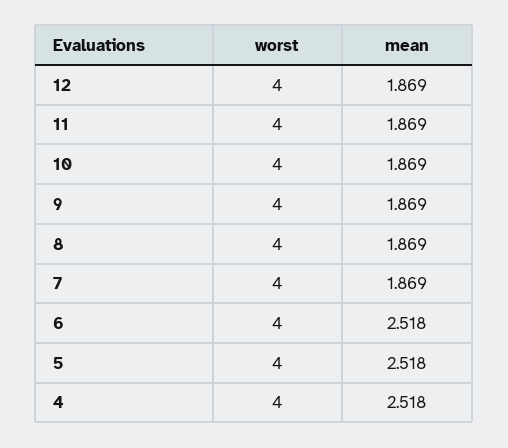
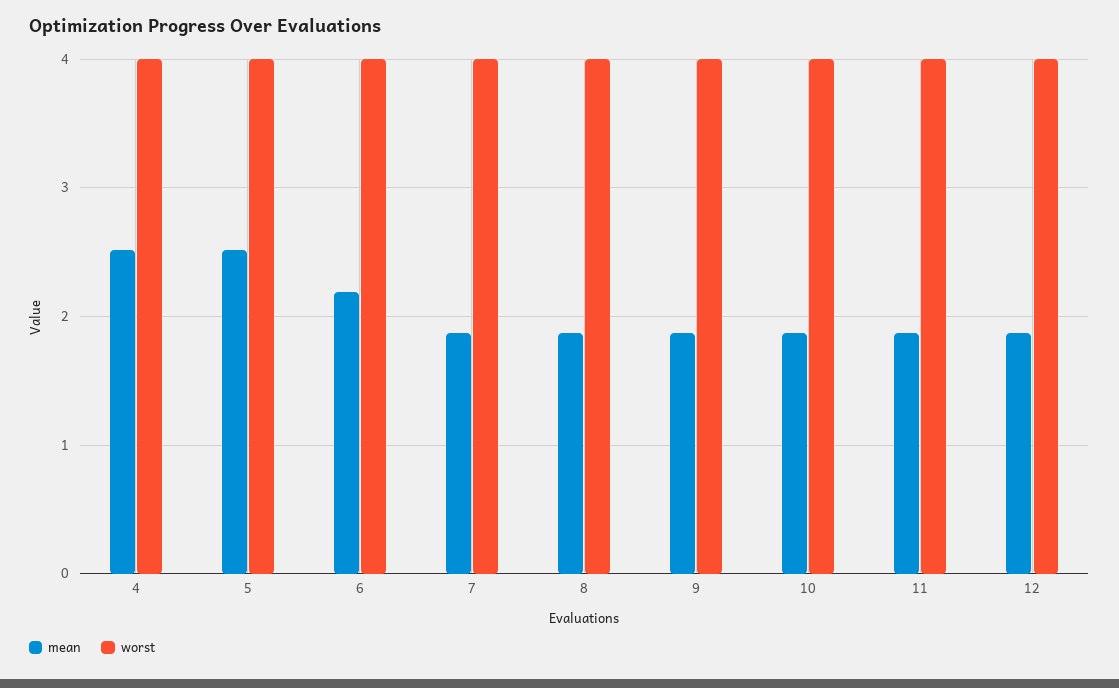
mean, 6: 2.518 -> 2.2

